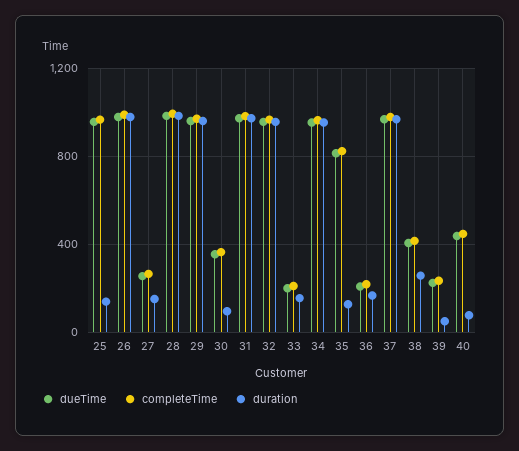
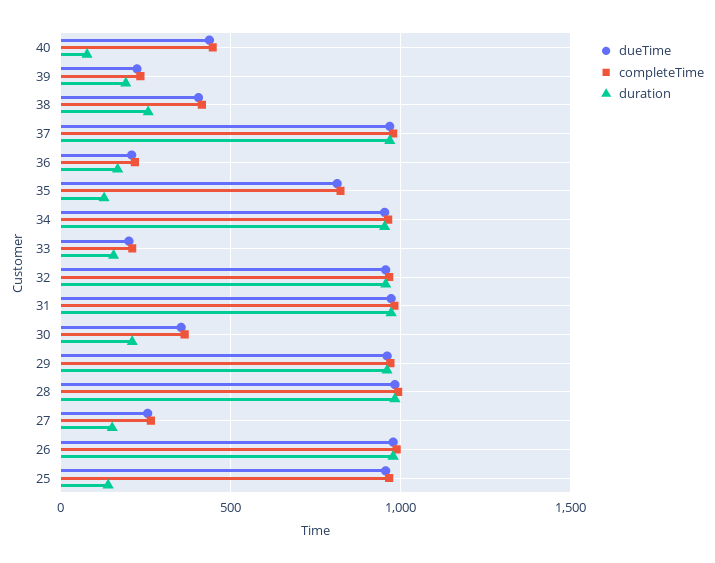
duration, 30: 100 -> 200
duration, 39: 50 -> 200

